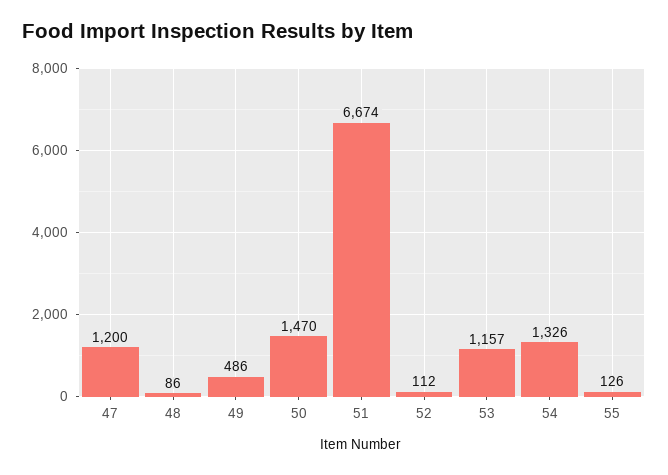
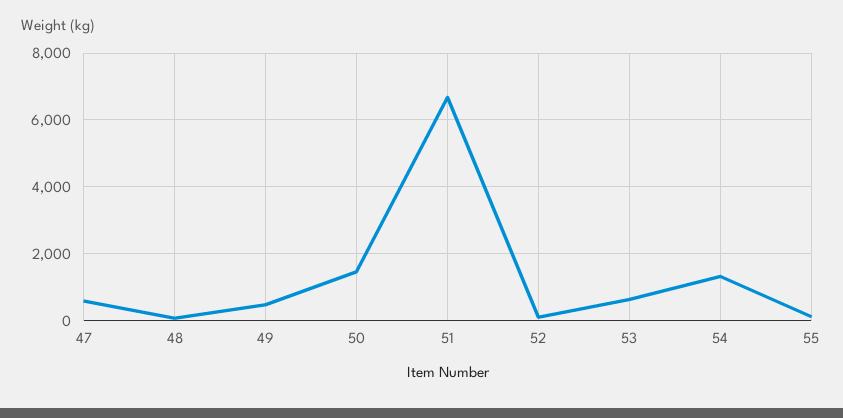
47: 1200 -> 600
53: 1157 -> 600

